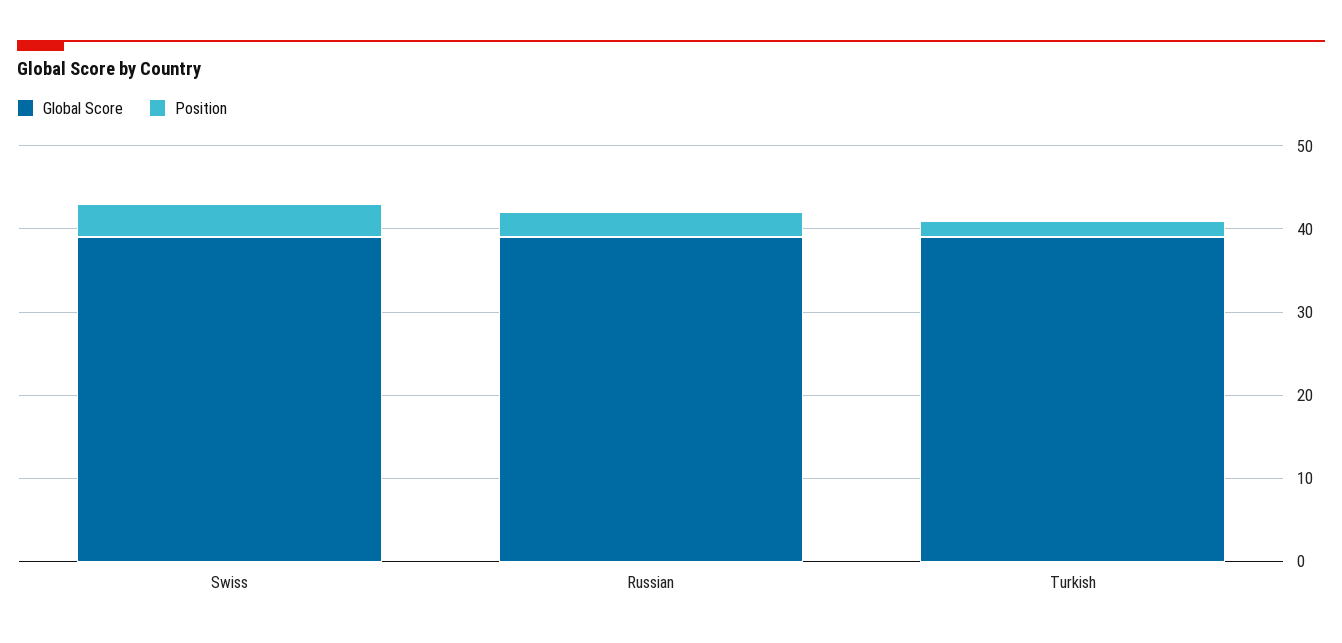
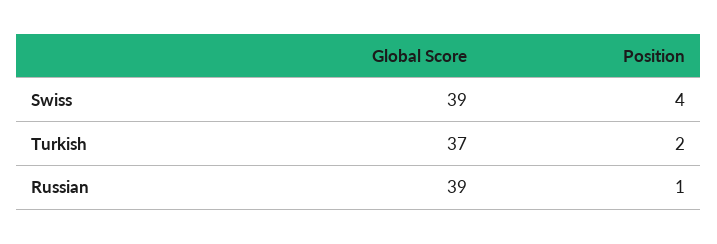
Position, Russian: 3 -> 1
Global Score, Turkish: 39 -> 37

